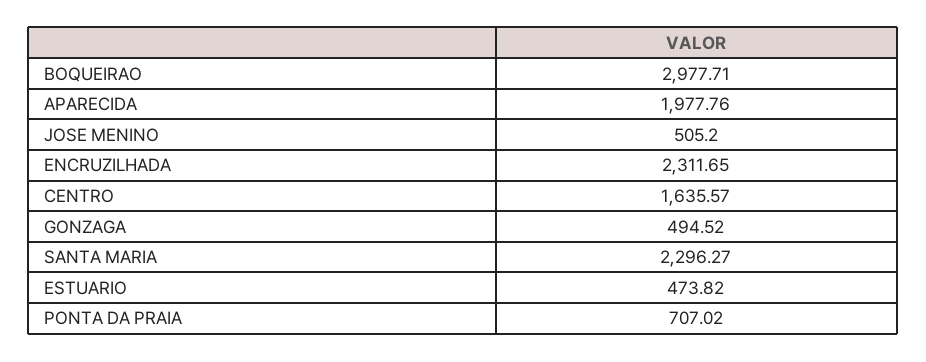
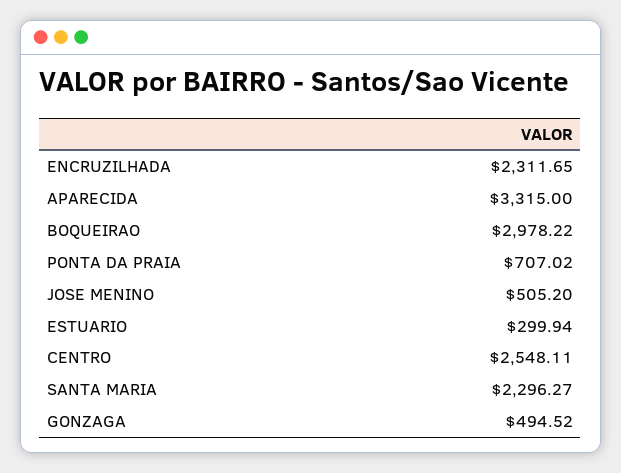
BOQUEIRAO: 2977.71 -> 2978.22
APARECIDA: 1977.76 -> 3315
CENTRO: 1635.57 -> 2548.11
ESTUARIO: 473.82 -> 299.94

